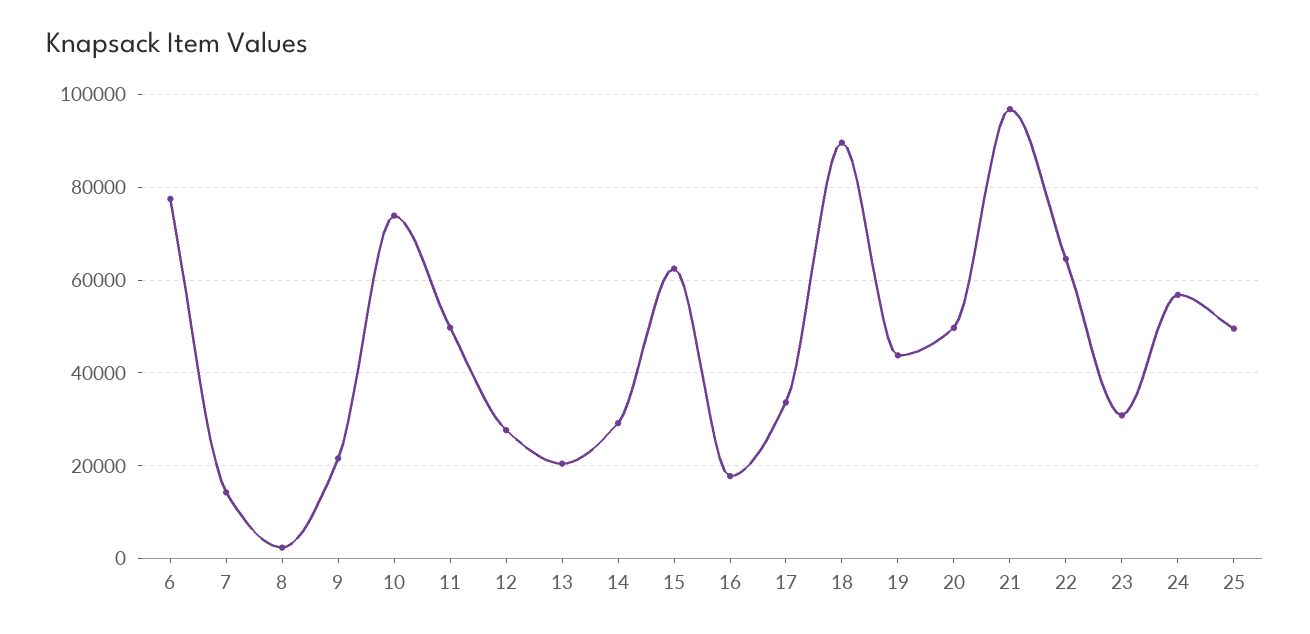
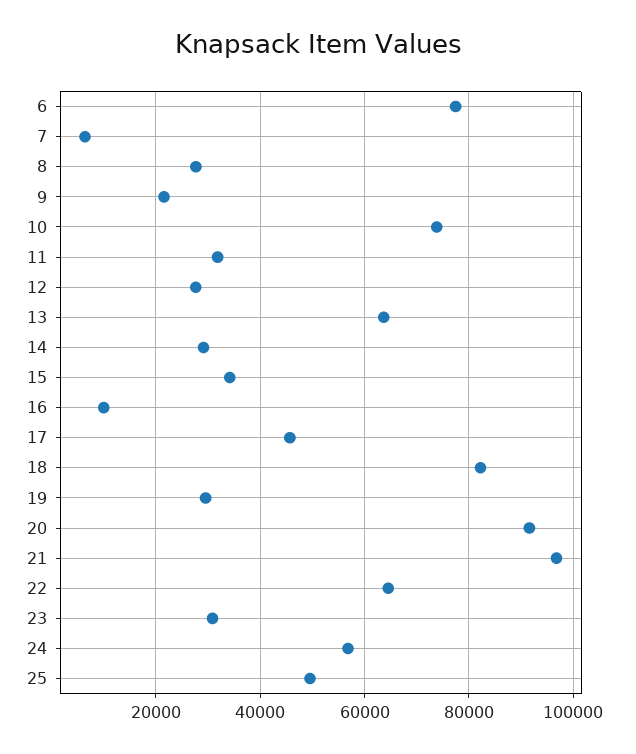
7: 14000 -> 6000
8: 2000 -> 28000
11: 50000 -> 32000
13: 20000 -> 64000
15: 62000 -> 34000
16: 18000 -> 10000
17: 34000 -> 46000
18: 90000 -> 82000
19: 44000 -> 30000
20: 50000 -> 92000

